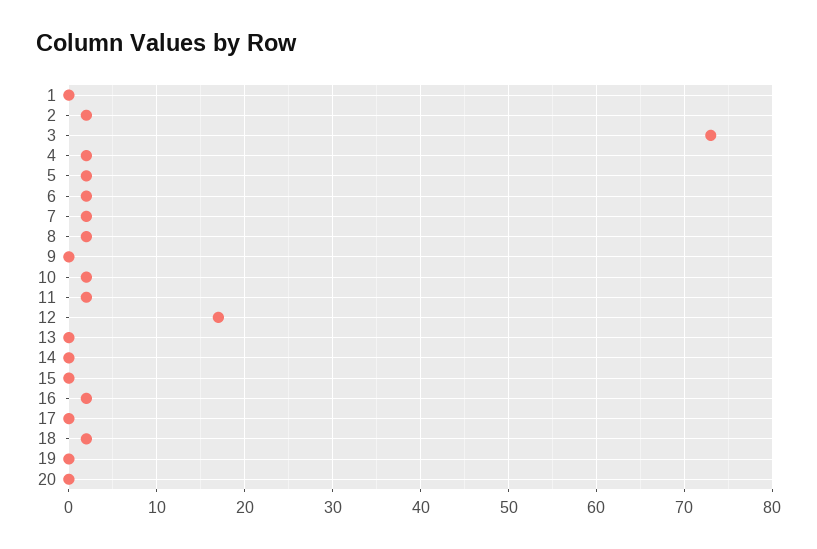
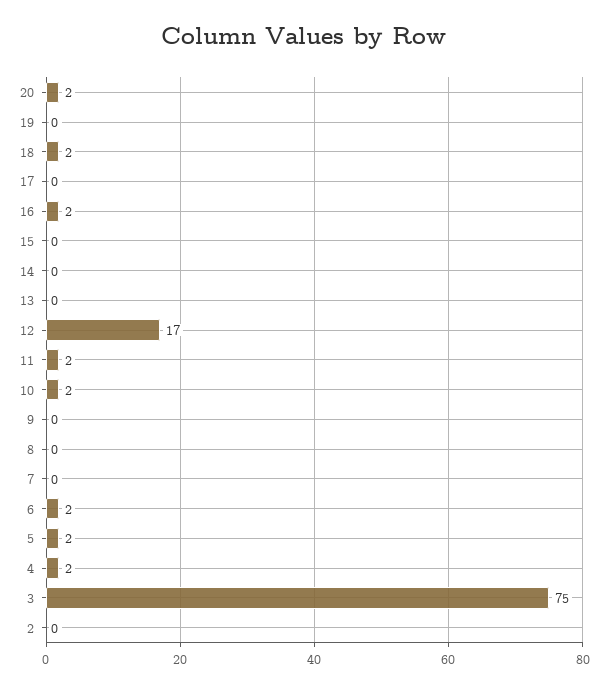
1: 0 -> none
2: 2 -> 0
3: 73 -> 75
7: 2 -> 0
8: 2 -> 0
20: 0 -> 2

